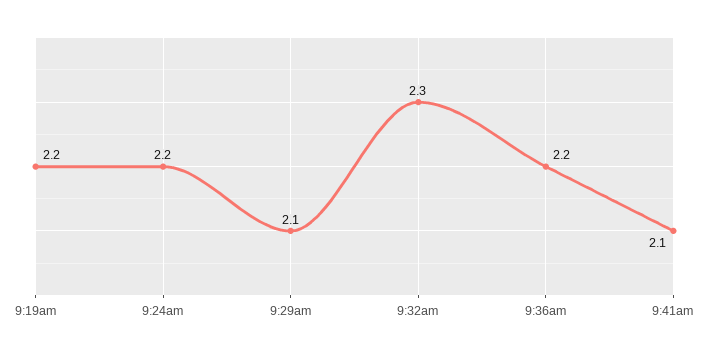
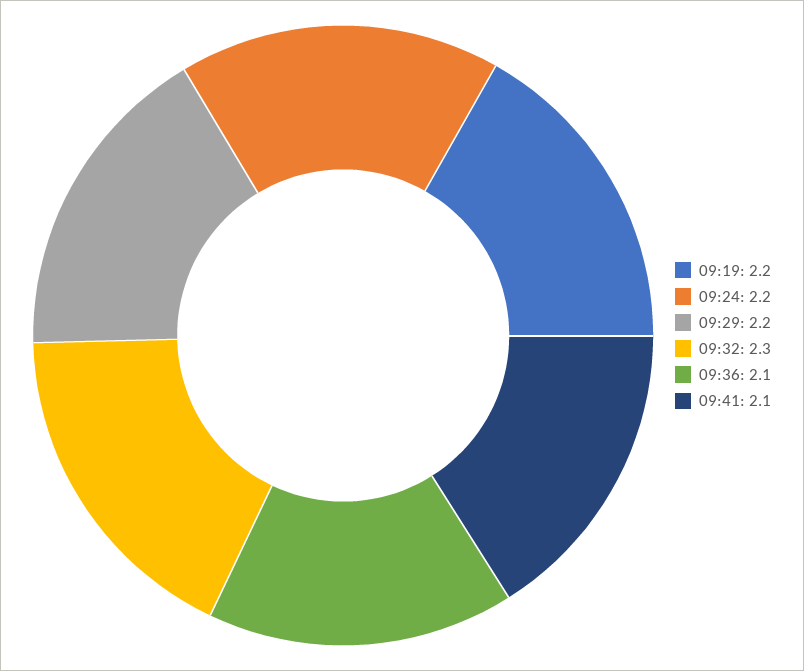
9:29am: 2.1 -> 2.2
9:36am: 2.2 -> 2.1

